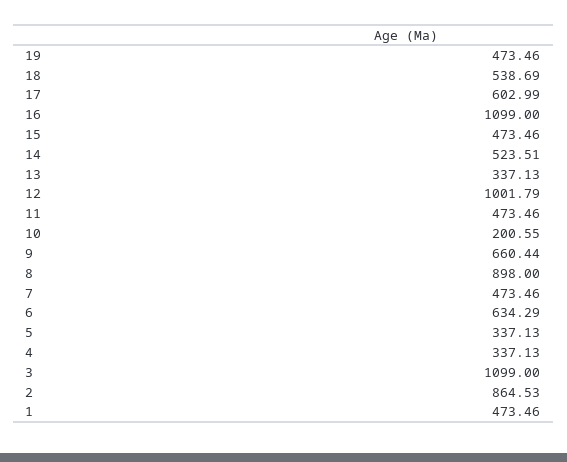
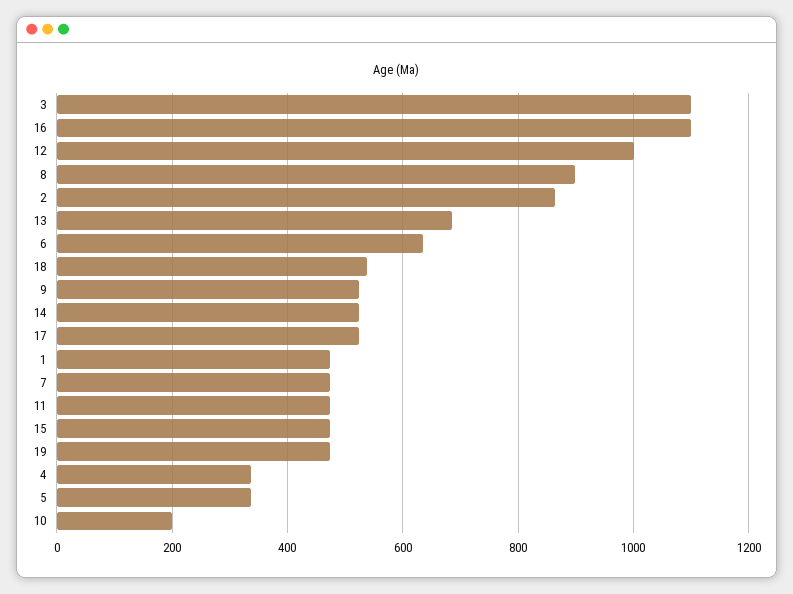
17: 602.99 -> 520
13: 337.13 -> 680
9: 660.44 -> 520

